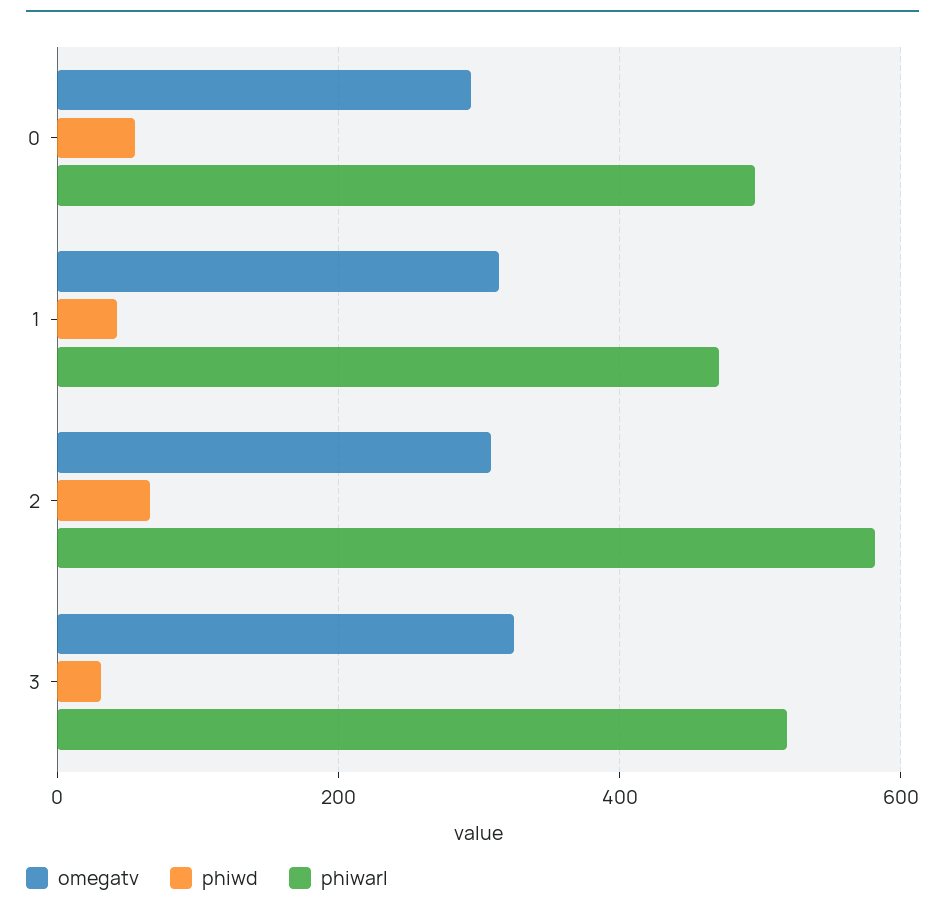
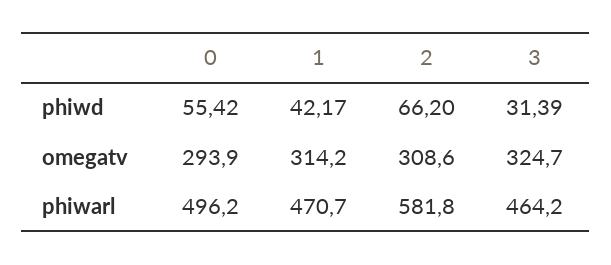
phiwarl, 3: 520 -> 464.2

